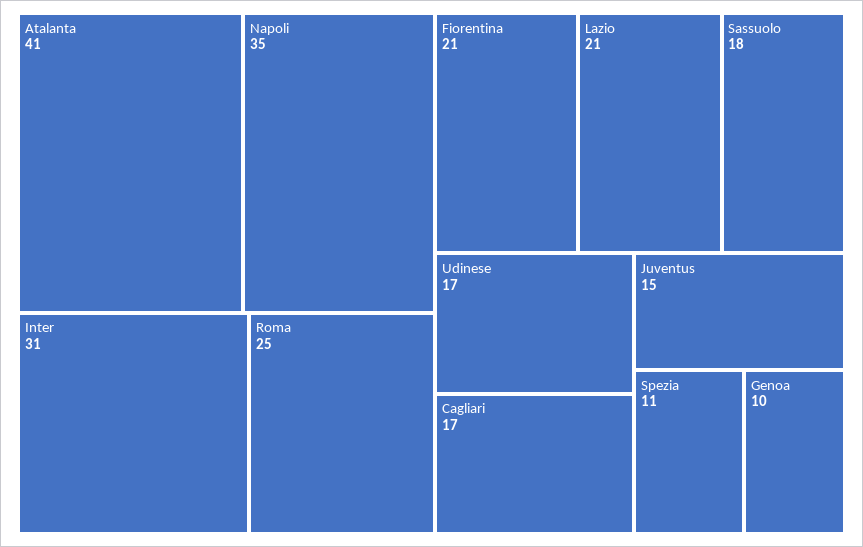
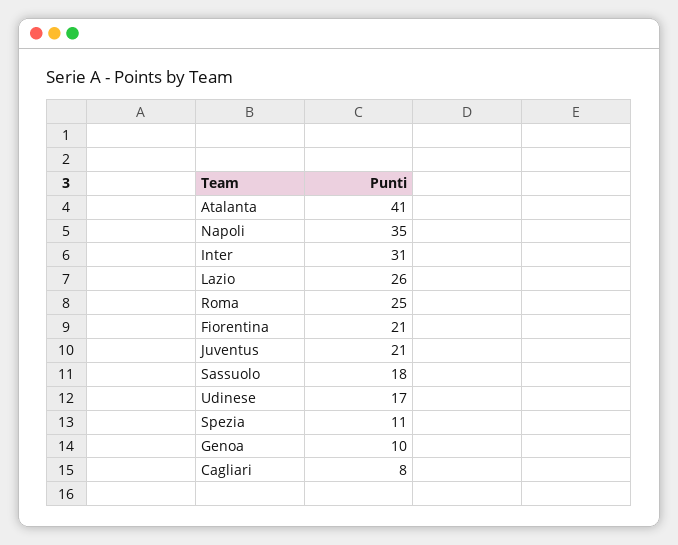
Lazio: 21 -> 26
Cagliari: 17 -> 8
Juventus: 15 -> 21

